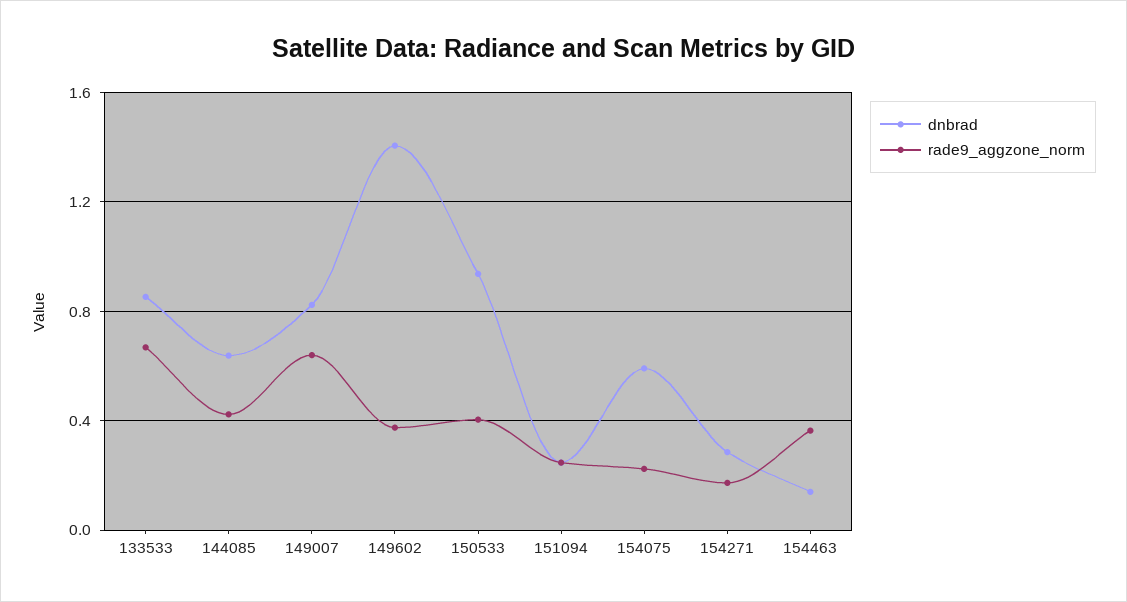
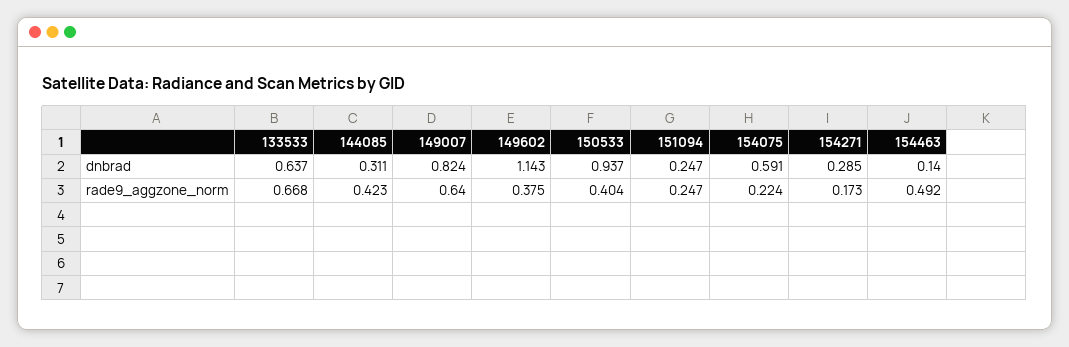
dnbrad, 133533: 0.85 -> 0.637
dnbrad, 144085: 0.65 -> 0.311
dnbrad, 149602: 1.4 -> 1.143
rade9_aggzone_norm, 154463: 0.35 -> 0.492

